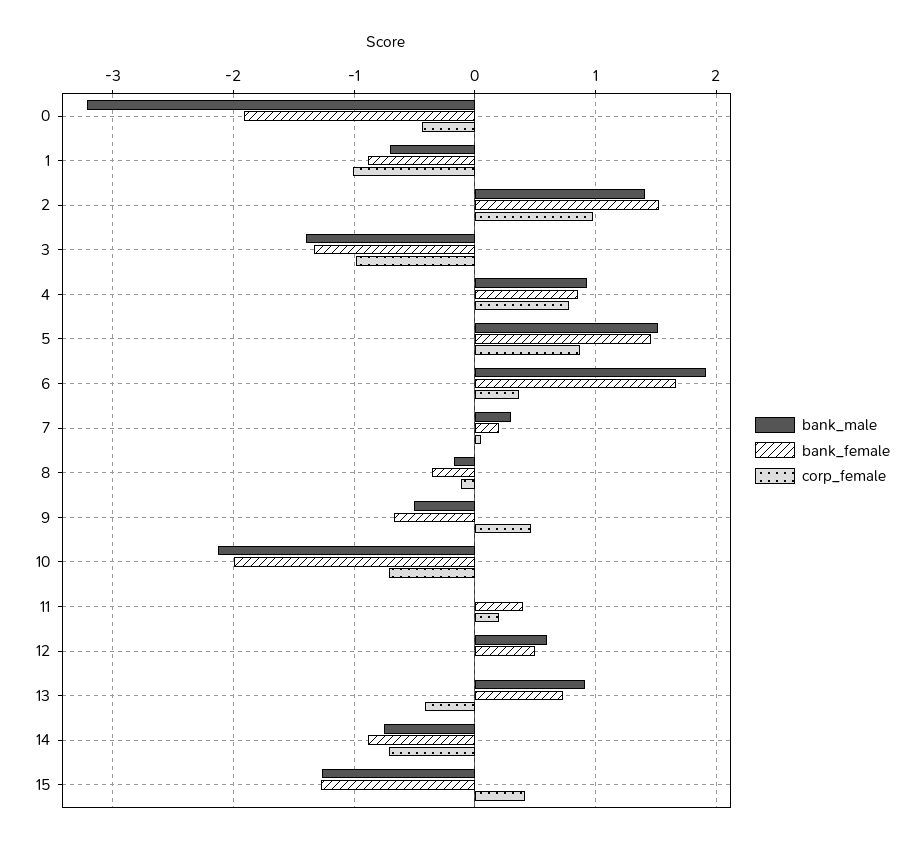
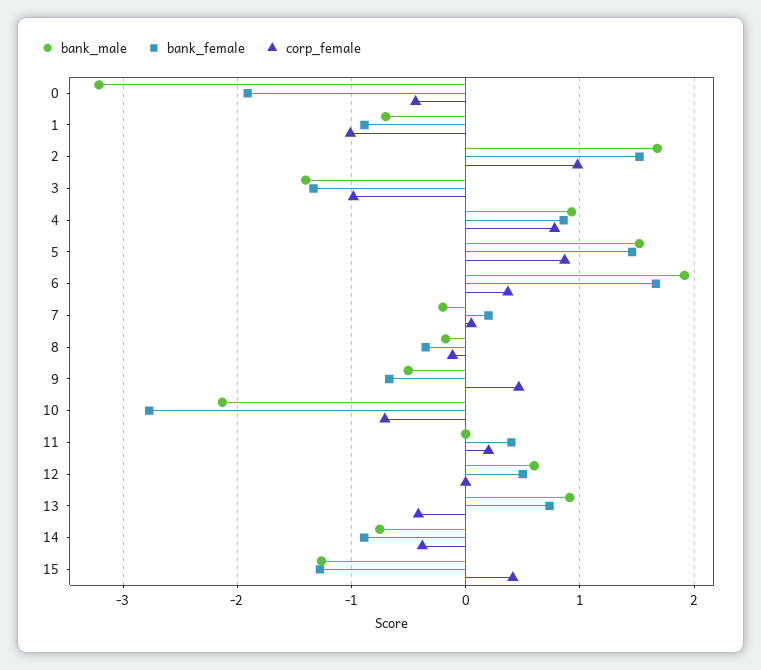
bank_male, 2: 1.4 -> 1.7
bank_male, 7: 0.3 -> -0.2
bank_female, 10: -2 -> -2.8
corp_female, 14: -0.7 -> -0.4

